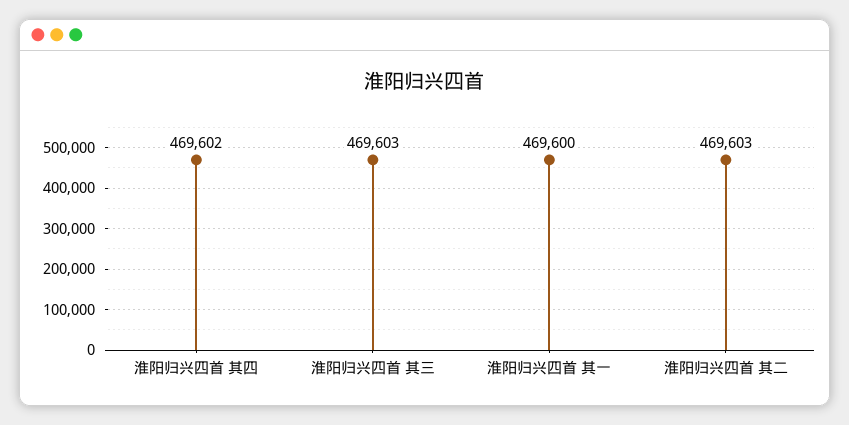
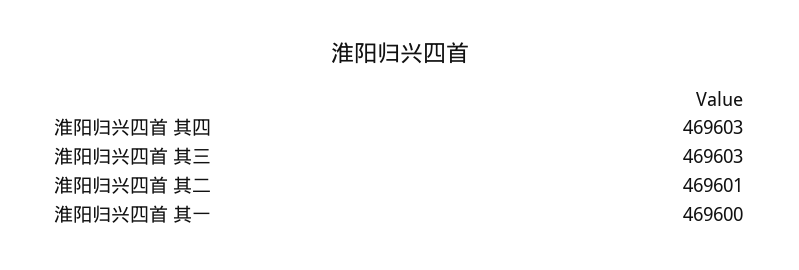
淮阳归兴四首 其四: 469602 -> 469603
淮阳归兴四首 其二: 469603 -> 469601

